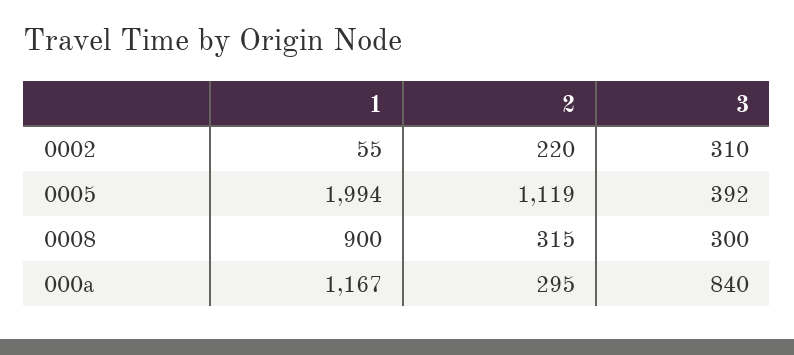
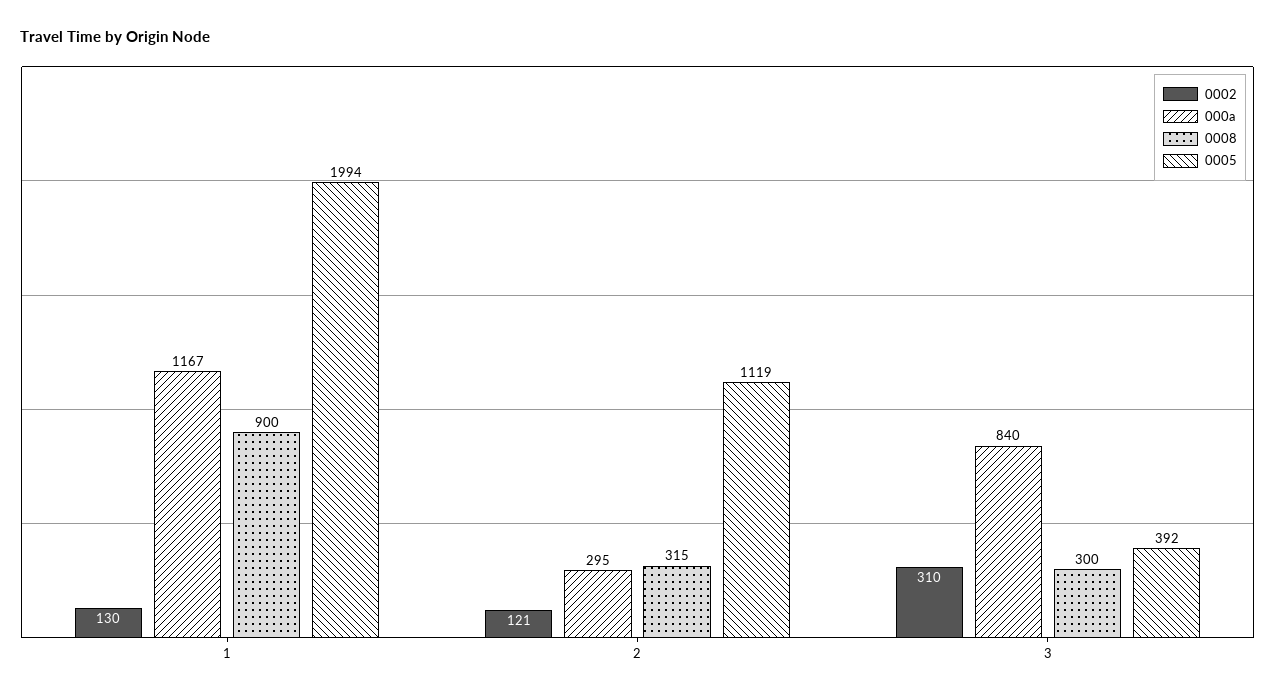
0002, 1: 55 -> 130
0002, 2: 220 -> 121

